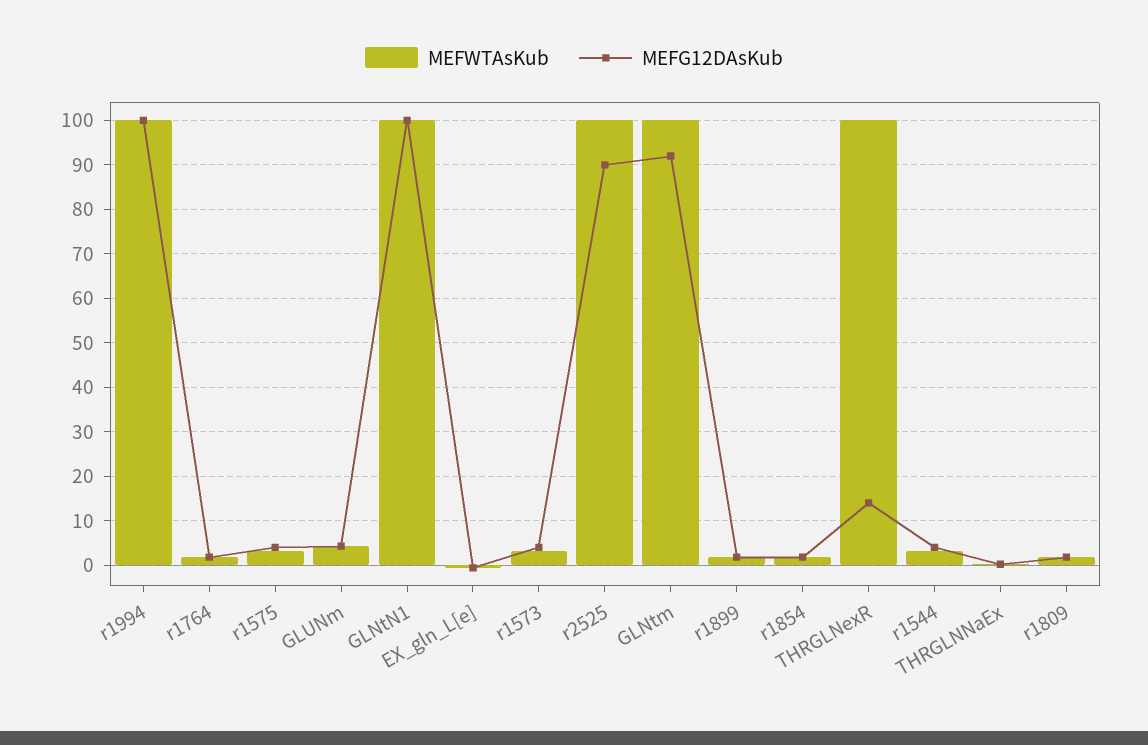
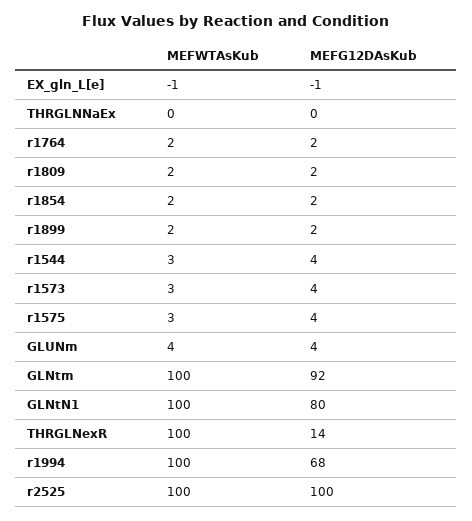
MEFG12DAsKub, r1994: 100 -> 68
MEFG12DAsKub, GLNtN1: 100 -> 80
MEFG12DAsKub, r2525: 90 -> 100

